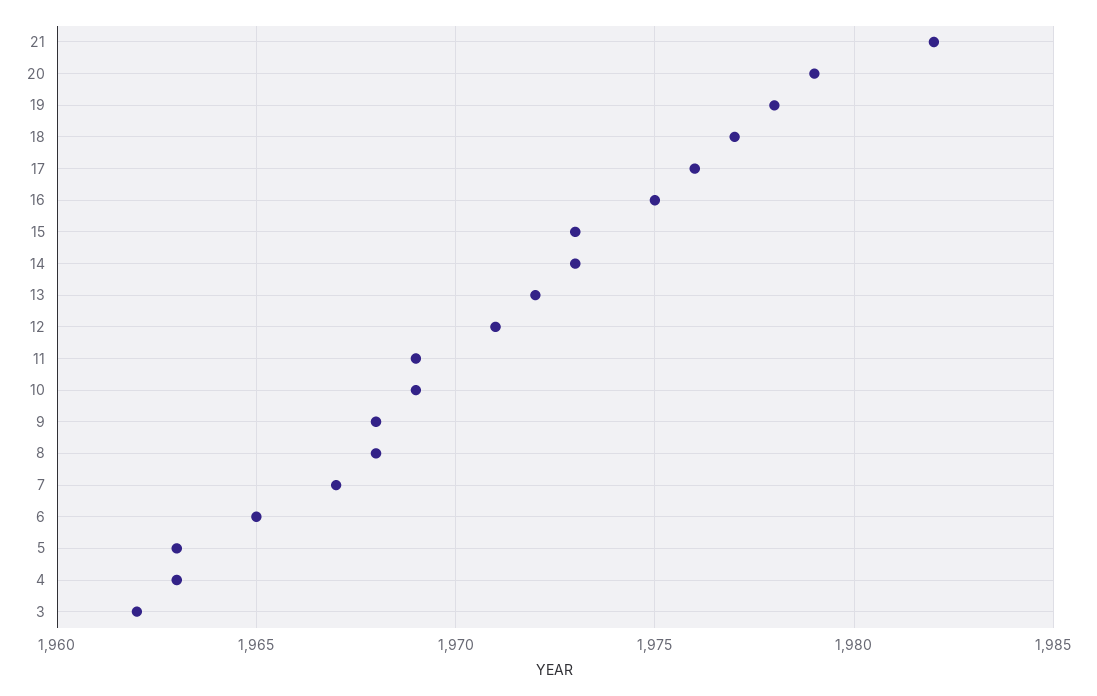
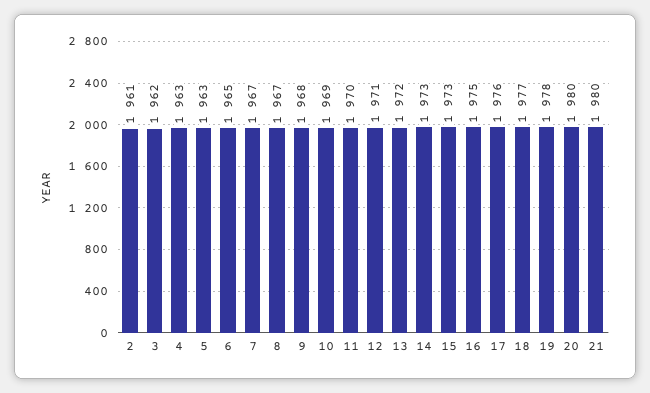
21: 1982 -> 1980
20: 1979 -> 1980
11: 1969 -> 1970
8: 1968 -> 1967
2: none -> 1961

